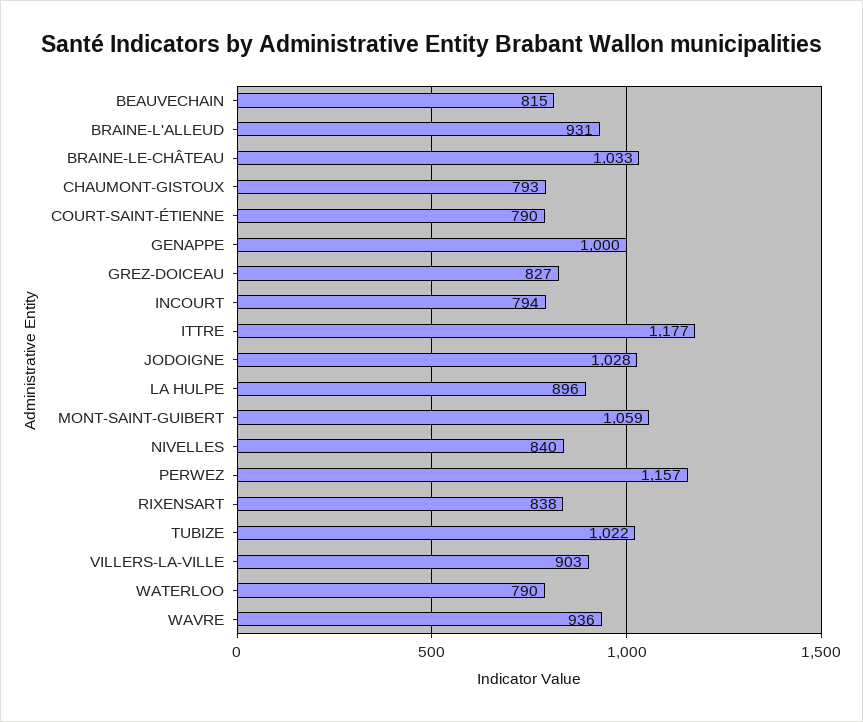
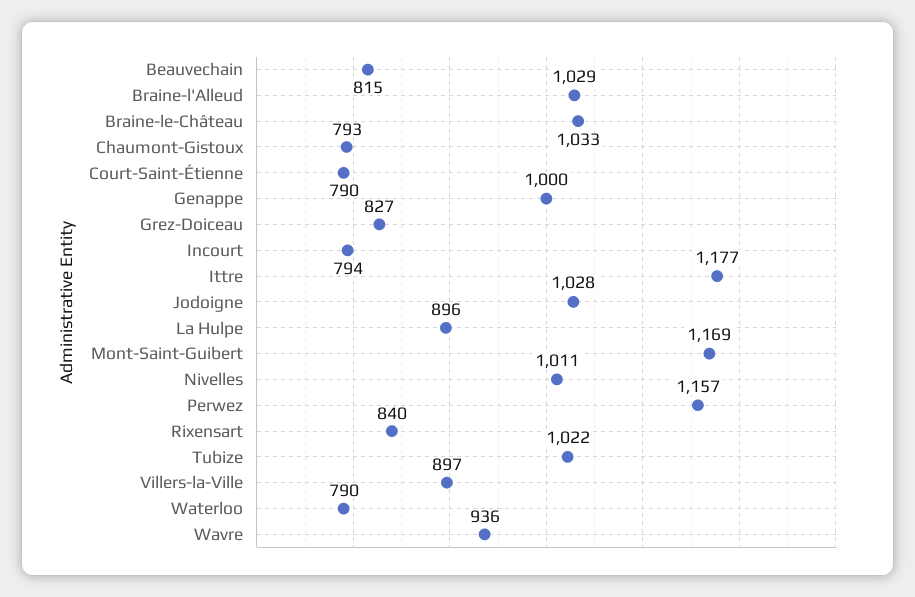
BRAINE-L'ALLEUD: 931 -> 1029
MONT-SAINT-GUIBERT: 1059 -> 1169
NIVELLES: 840 -> 1011
RIXENSART: 838 -> 840
VILLERS-LA-VILLE: 903 -> 897

